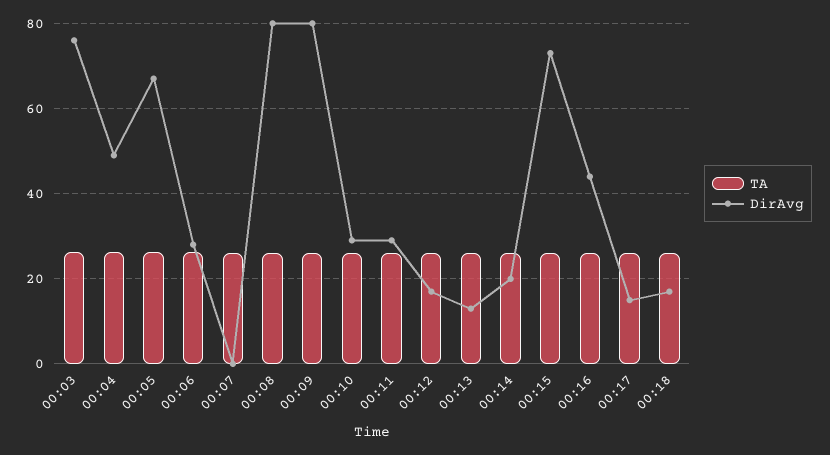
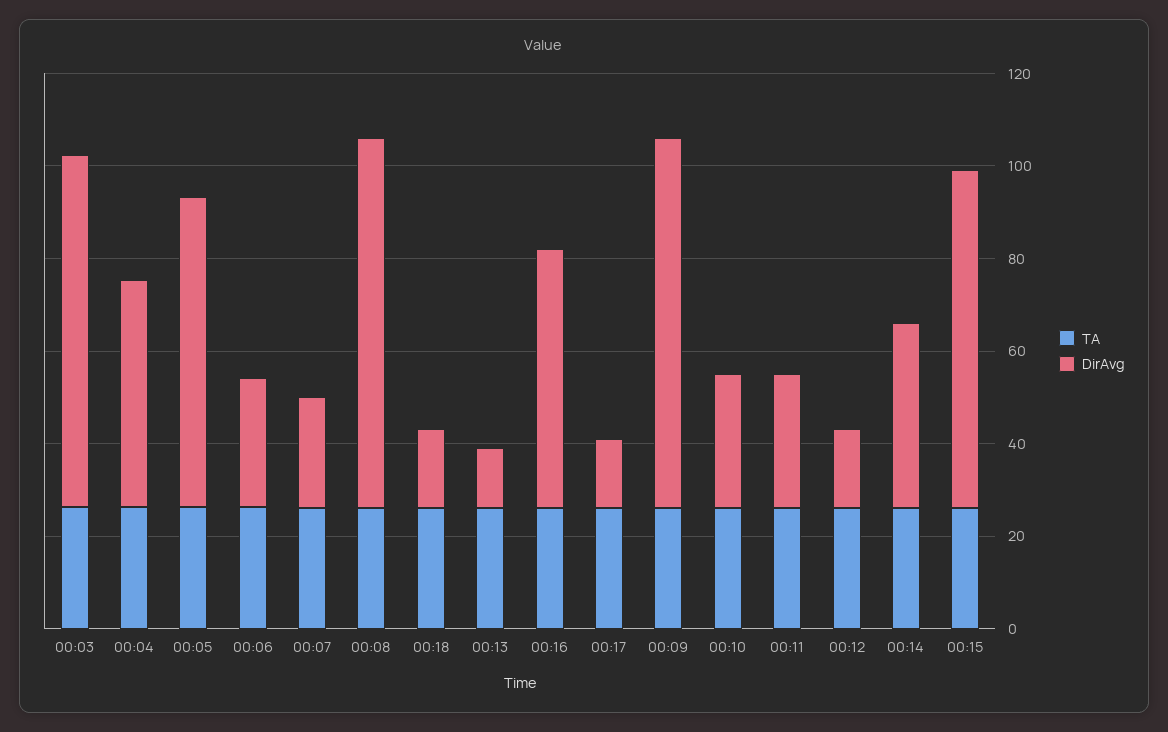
DirAvg, 00:07: 0 -> 25
DirAvg, 00:14: 20 -> 40
DirAvg, 00:16: 44 -> 55

